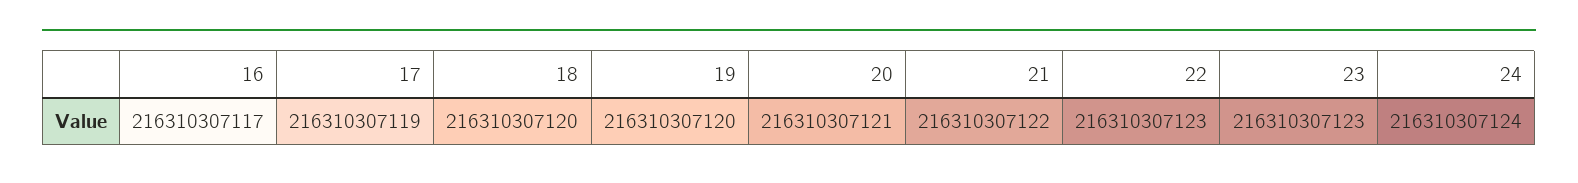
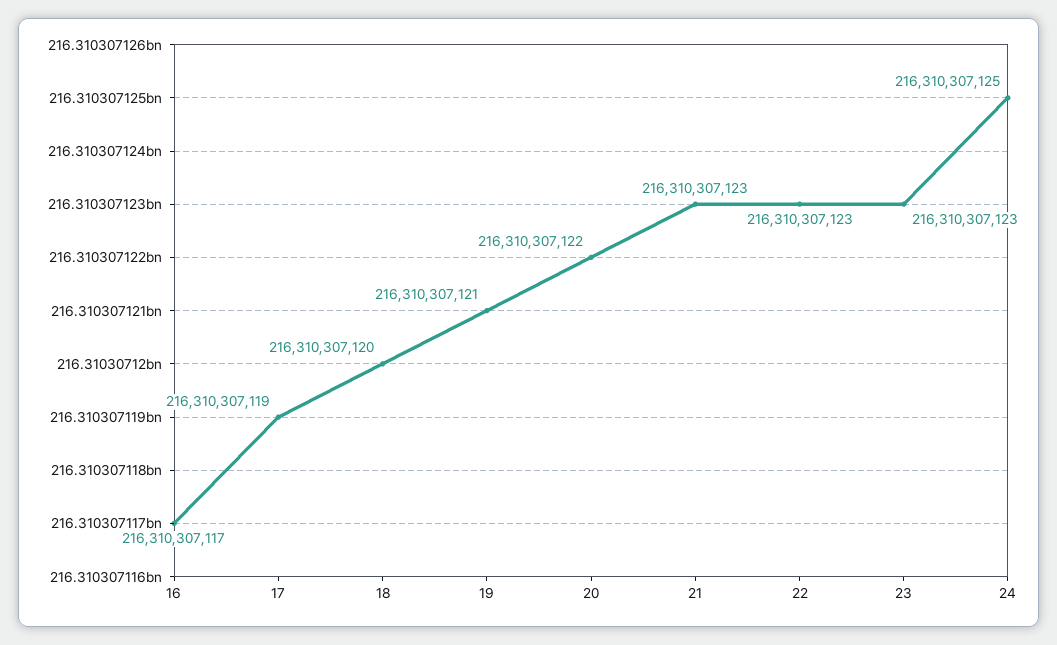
19: 216310307120 -> 216310307121
20: 216310307121 -> 216310307122
21: 216310307122 -> 216310307123
24: 216310307124 -> 216310307125

